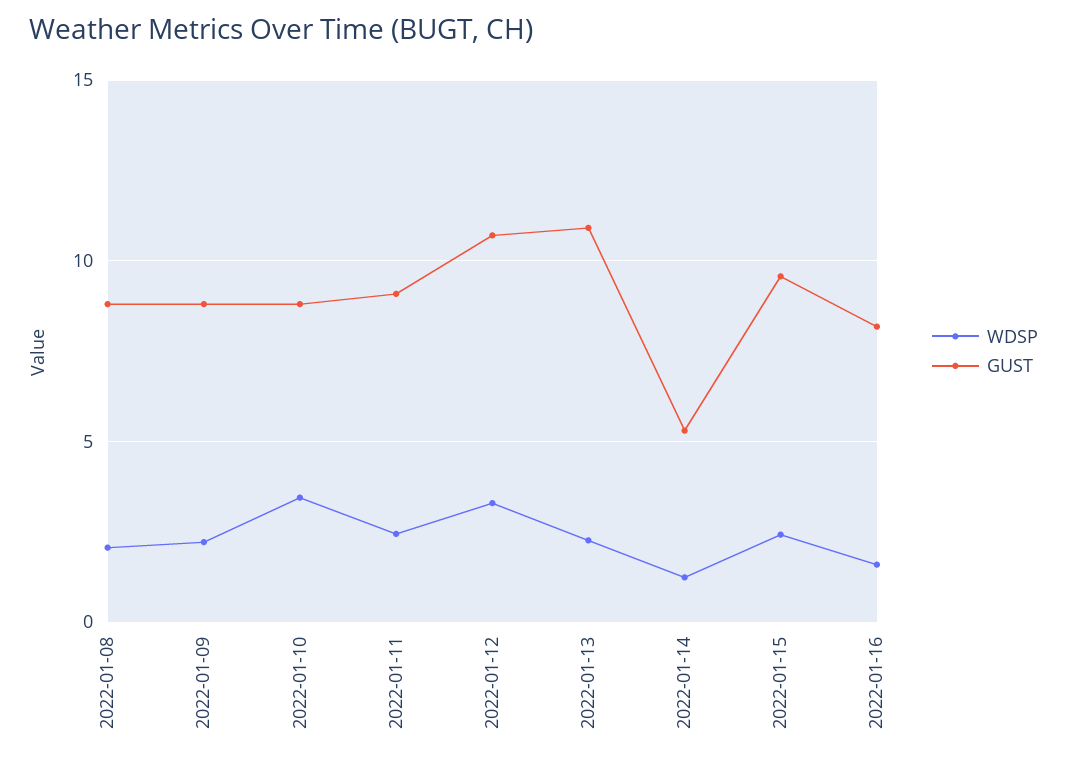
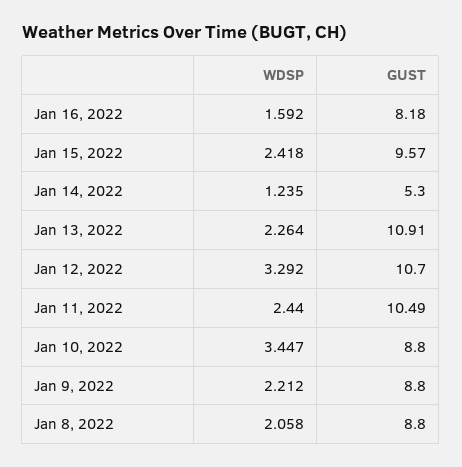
GUST, 2022-01-11: 9 -> 10.49

